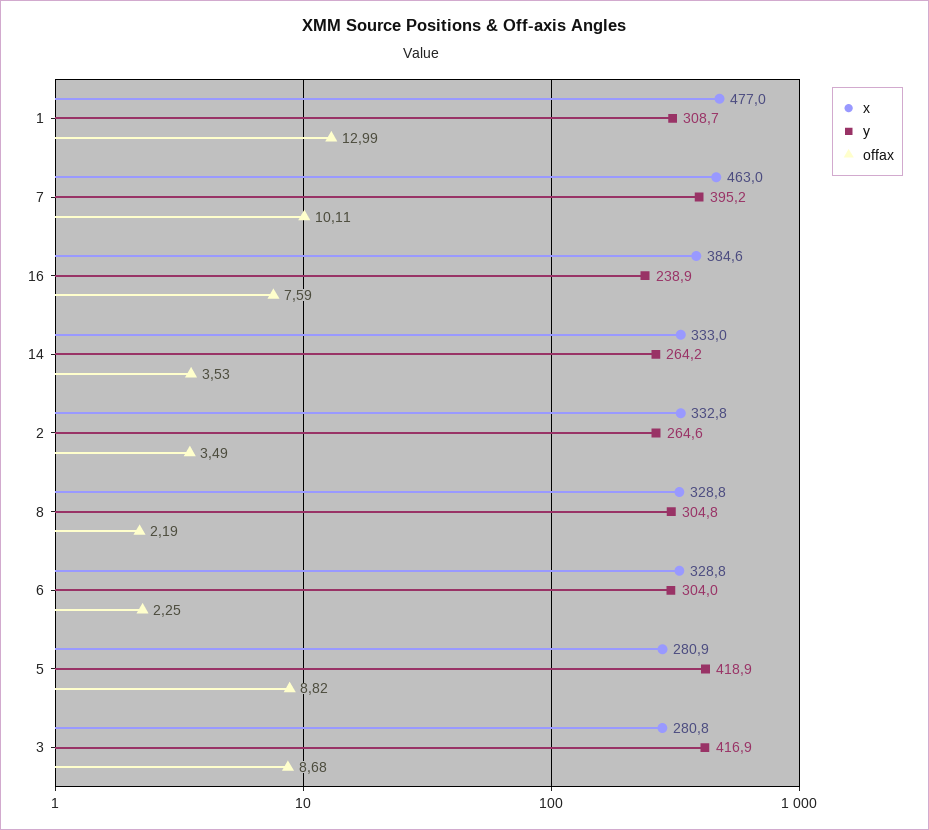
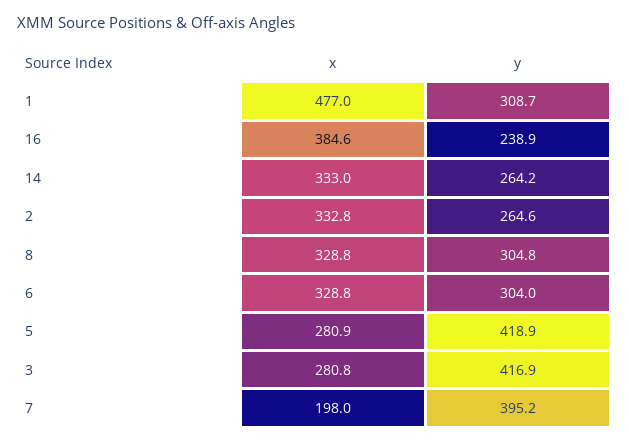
offax, 1: 12.99 -> none
x, 7: 463 -> 198
offax, 7: 10.11 -> none
offax, 16: 7.59 -> none
offax, 14: 3.53 -> none
offax, 2: 3.49 -> none
offax, 8: 2.19 -> none
offax, 6: 2.25 -> none
offax, 5: 8.82 -> none
offax, 3: 8.68 -> none

